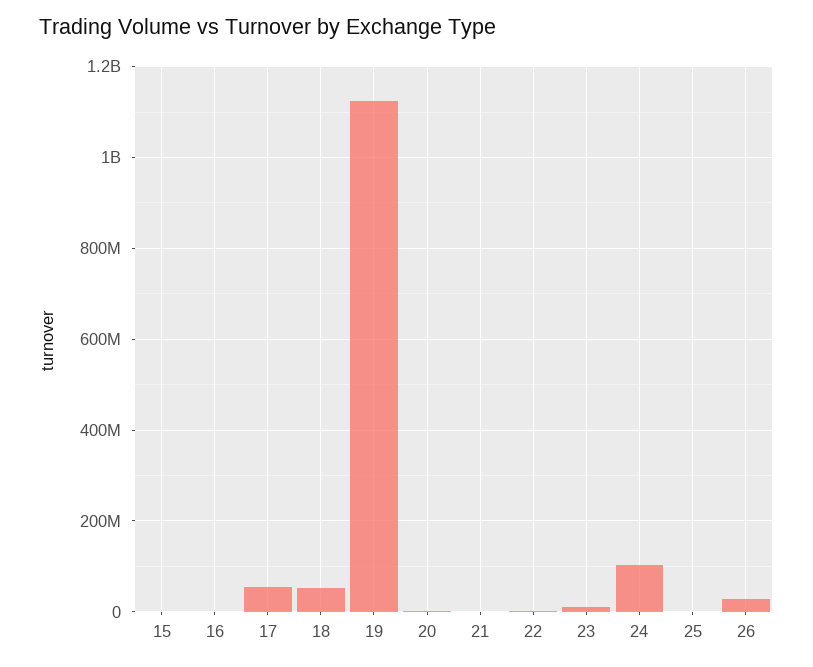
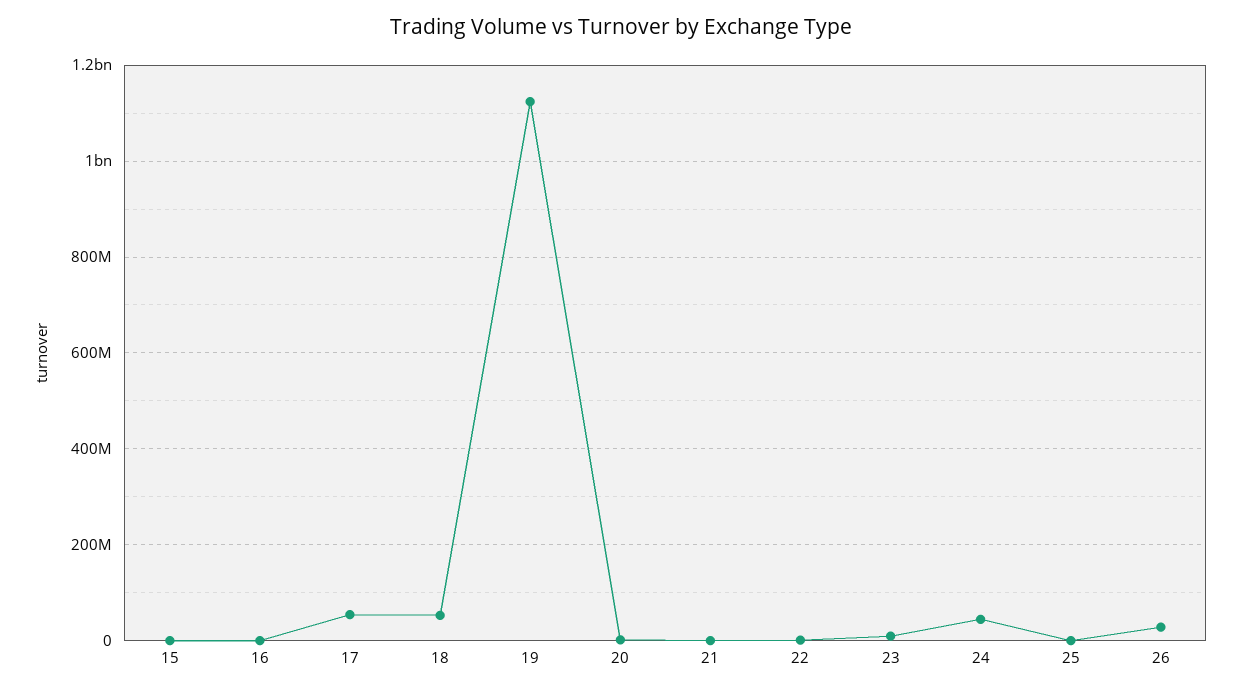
24: 100000000 -> 40000000

